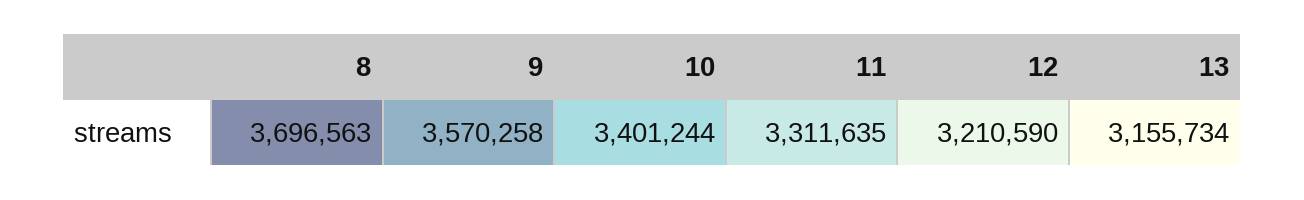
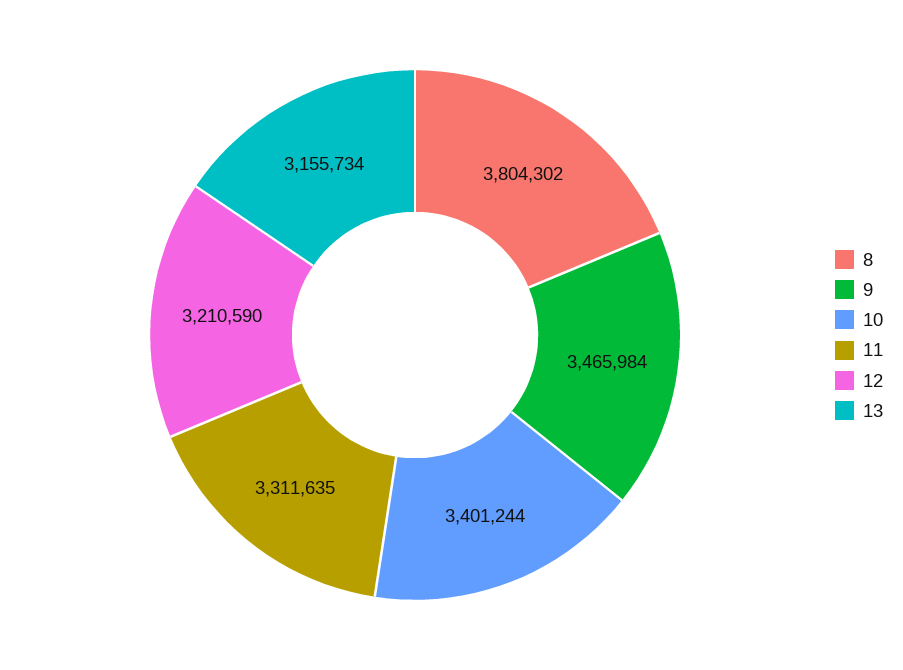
8: 3696563 -> 3804302
9: 3570258 -> 3465984

